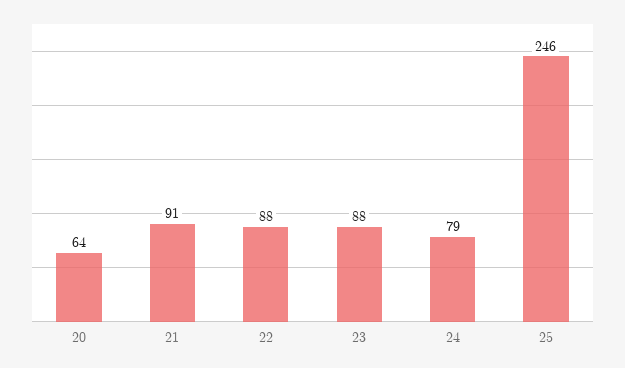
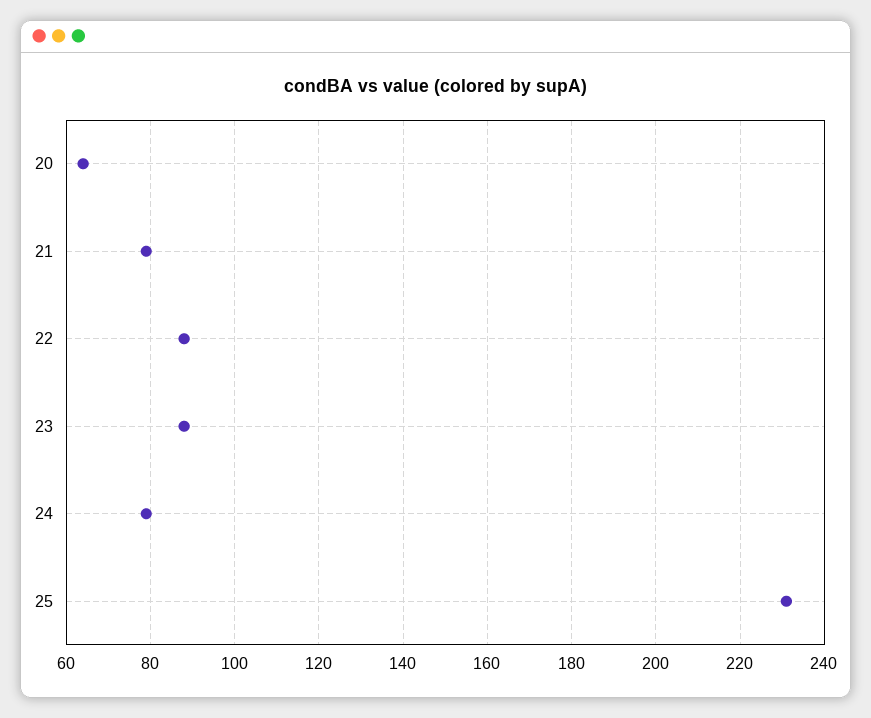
21: 91 -> 80
25: 246 -> 230

